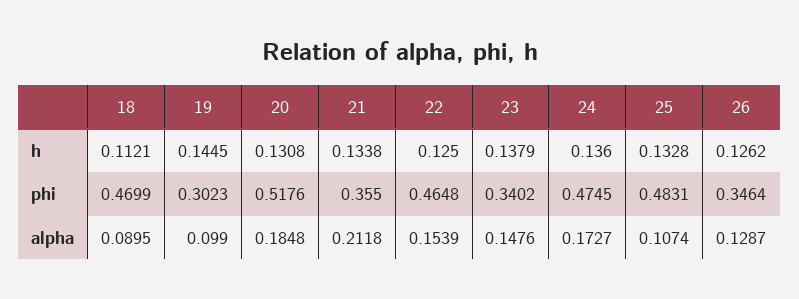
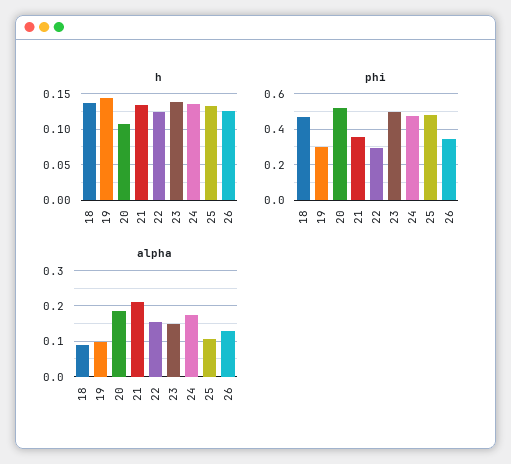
h, 18: 0.1121 -> 0.14
h, 20: 0.1308 -> 0.11
phi, 22: 0.4648 -> 0.3
phi, 23: 0.3402 -> 0.5

